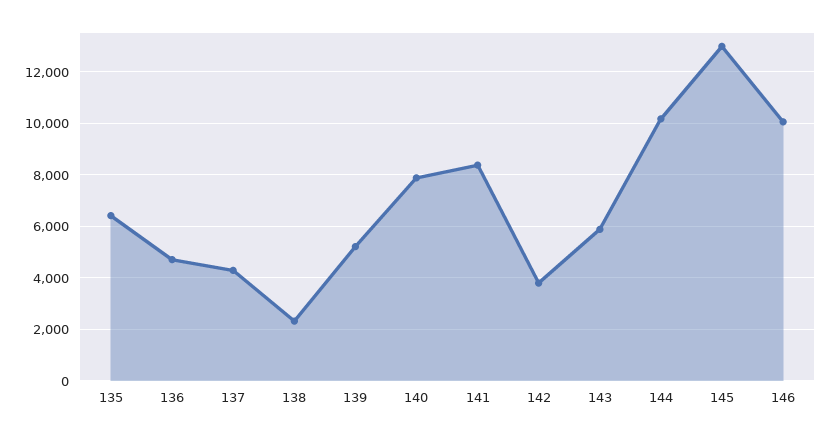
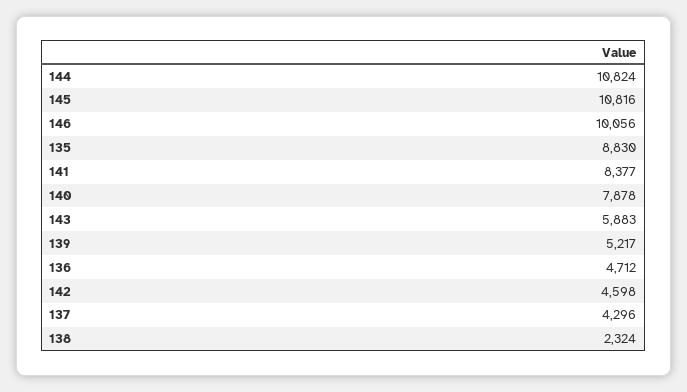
135: 6500 -> 8830
142: 3750 -> 4598
144: 10250 -> 10824
145: 13000 -> 10816

